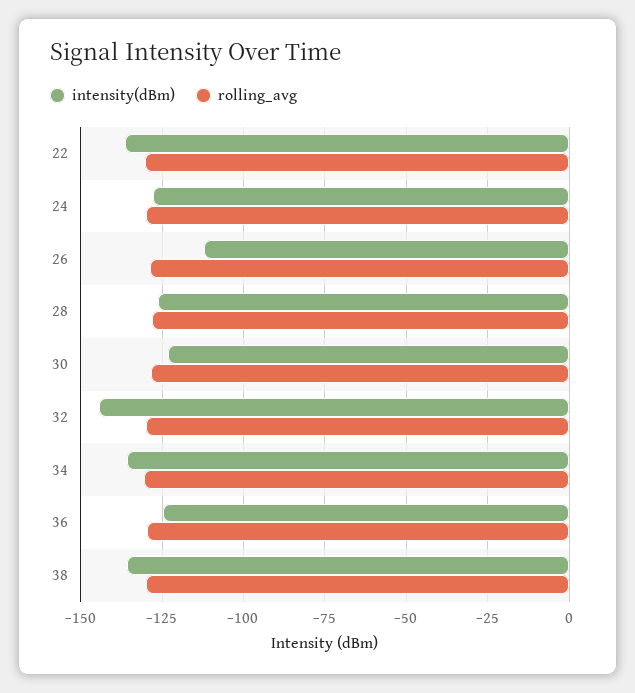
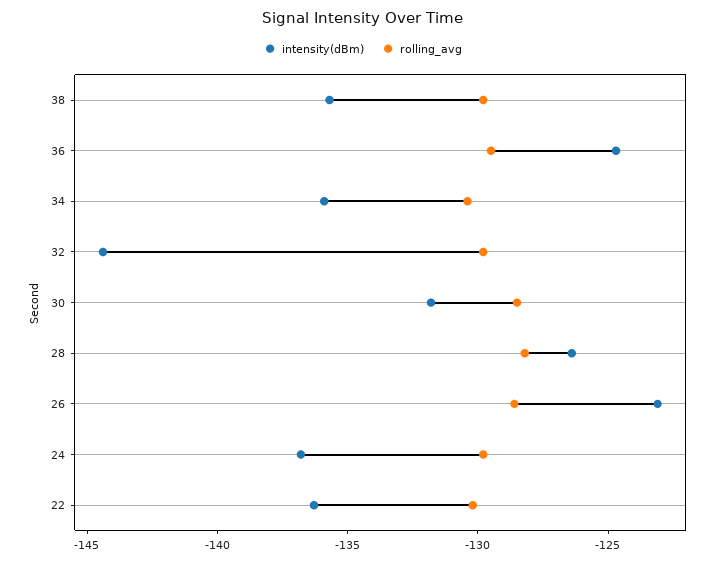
intensity(dBm), 24: -127.5 -> -137
intensity(dBm), 26: -112.5 -> -123
intensity(dBm), 30: -122.5 -> -132

